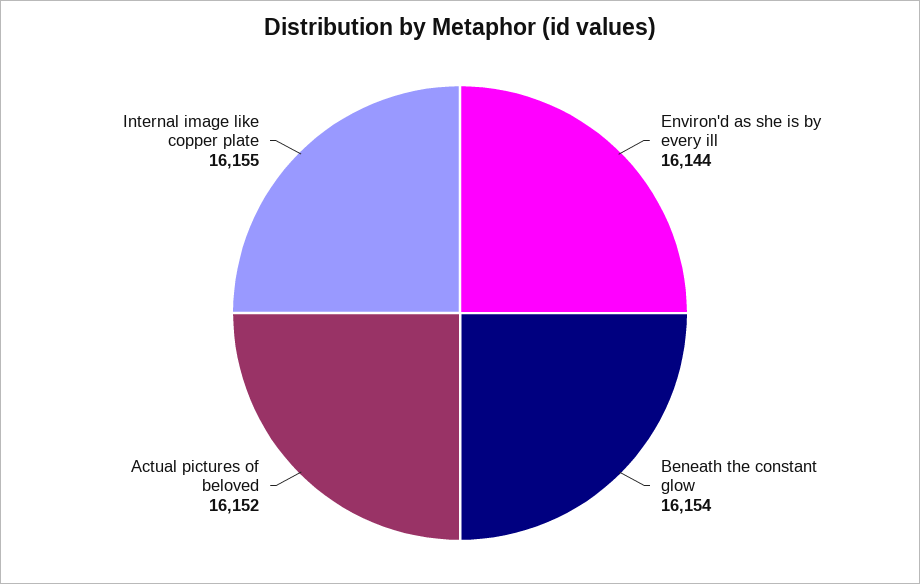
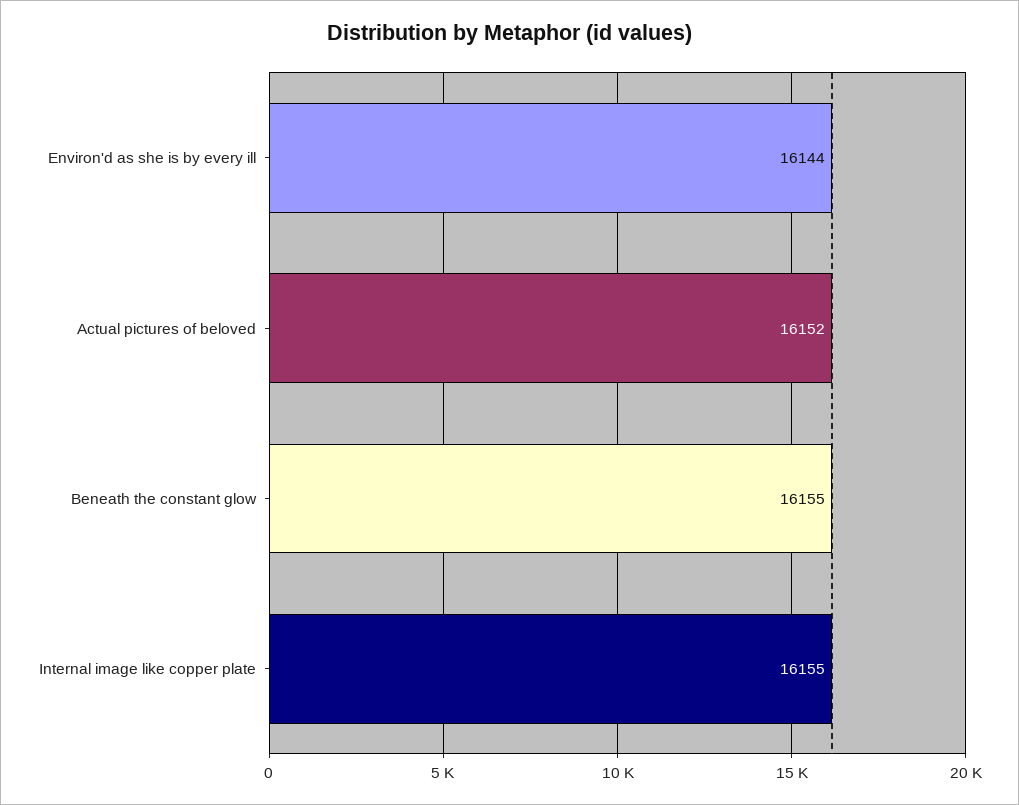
Beneath the constant glow: 16154 -> 16155

